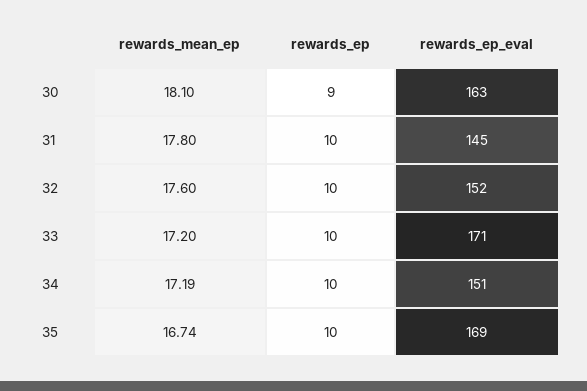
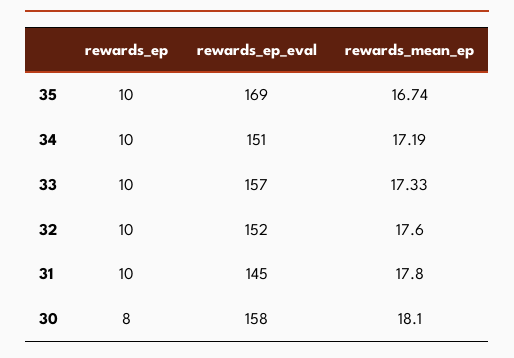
rewards_ep, 30: 9 -> 8
rewards_ep_eval, 30: 163 -> 158
rewards_mean_ep, 33: 17.2 -> 17.33
rewards_ep_eval, 33: 171 -> 157

